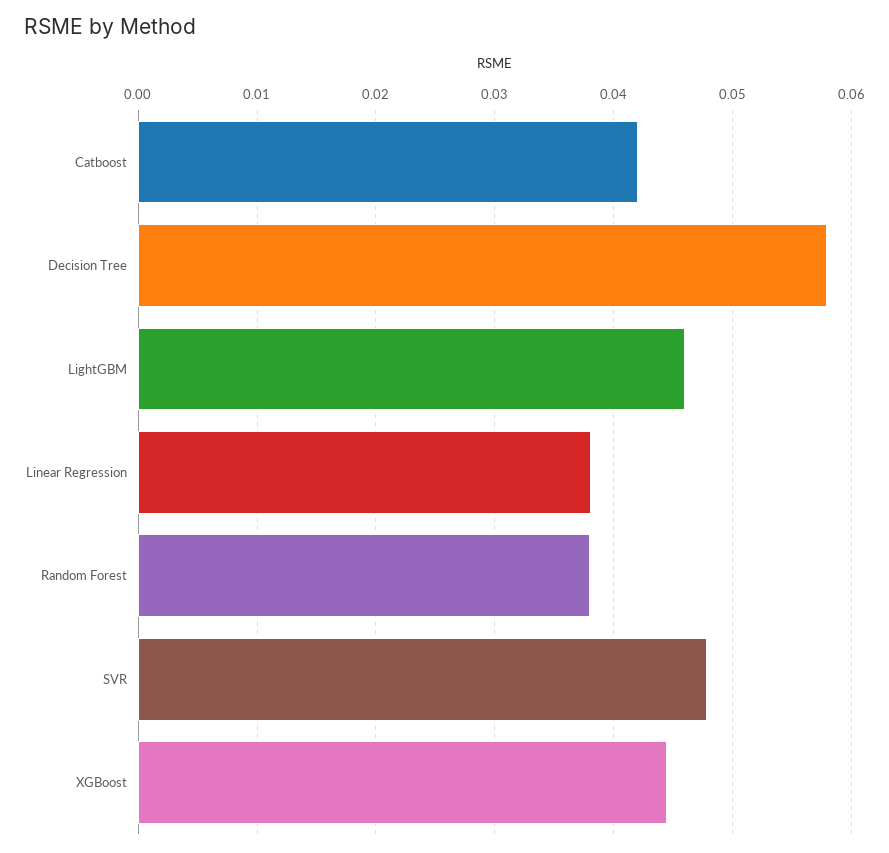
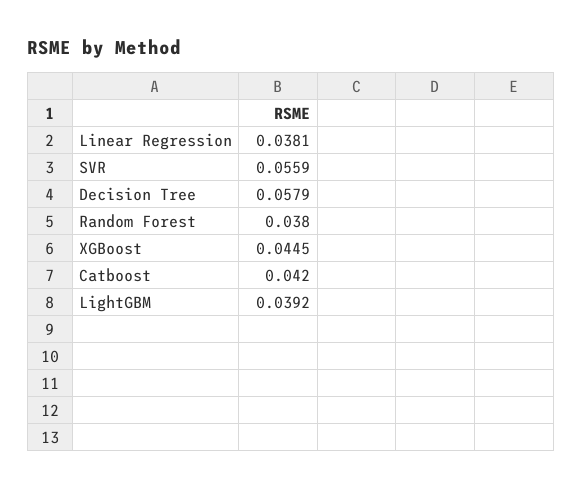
LightGBM: 0.046 -> 0.0392
SVR: 0.048 -> 0.0559

